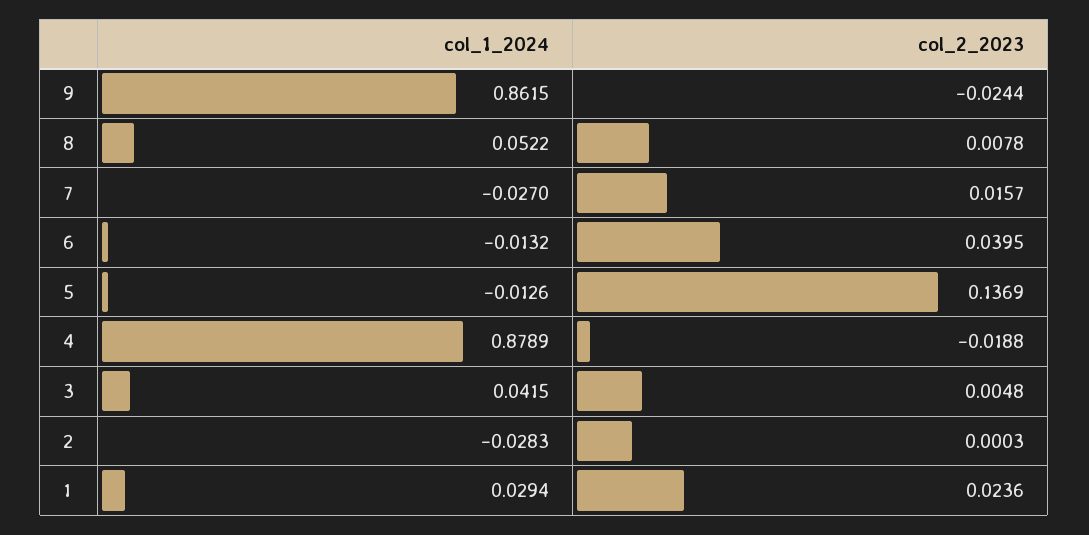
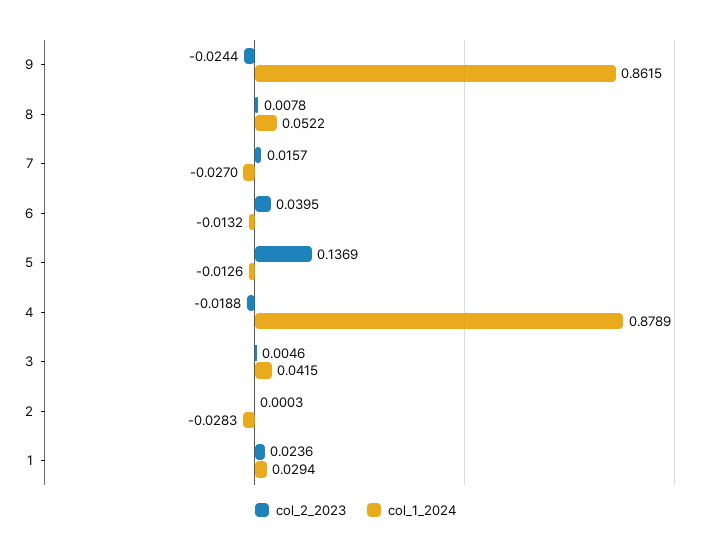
col_2_2023, 3: 0.0048 -> 0.0046

